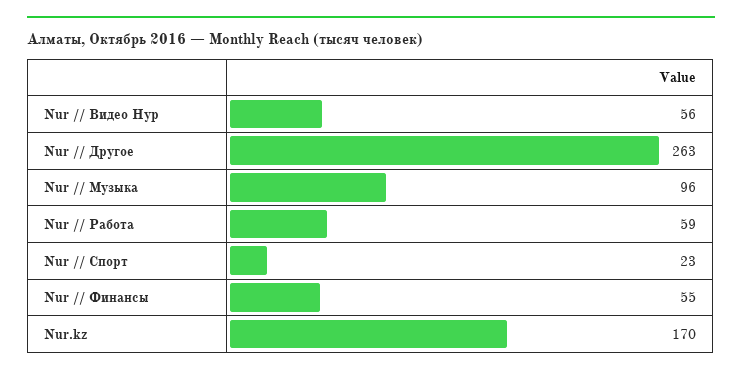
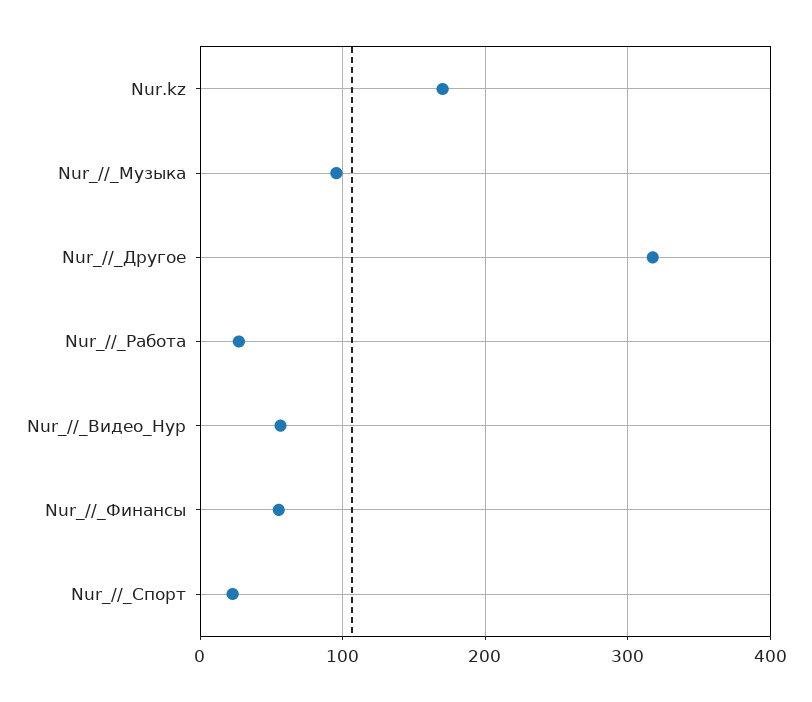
Nur // Другое: 263 -> 320
Nur // Работа: 59 -> 30

